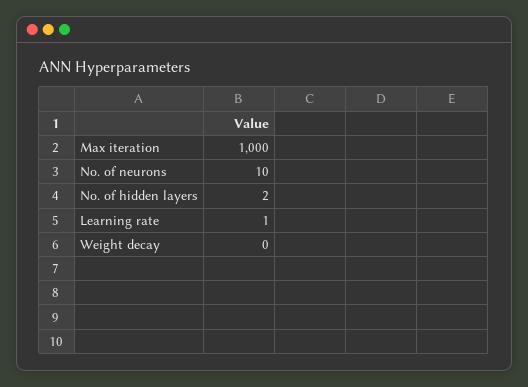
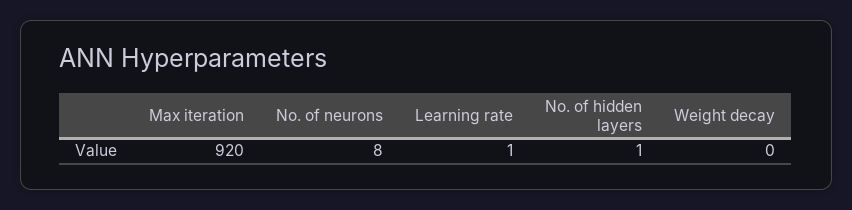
Max iteration: 1000 -> 920
No. of neurons: 10 -> 8
No. of hidden layers: 2 -> 1

